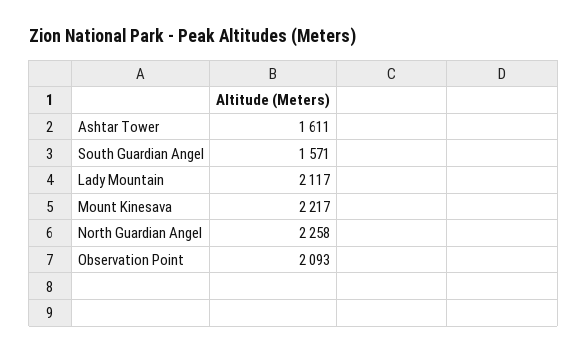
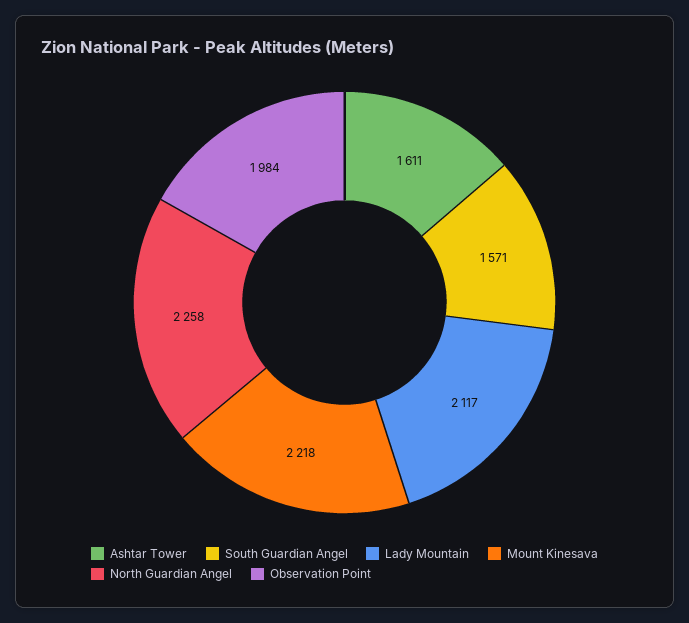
Mount Kinesava: 2217 -> 2218
Observation Point: 2093 -> 1984

